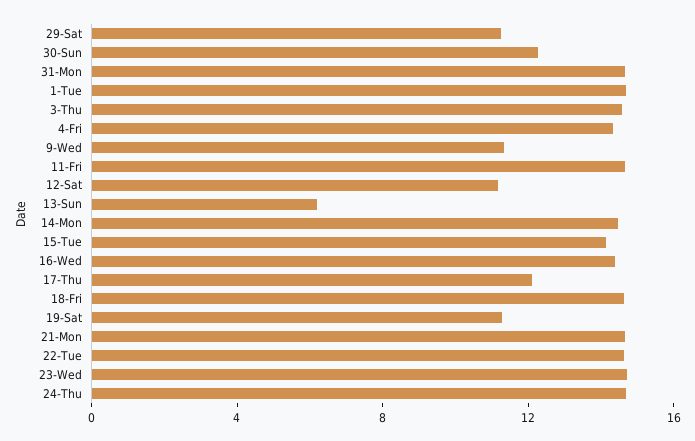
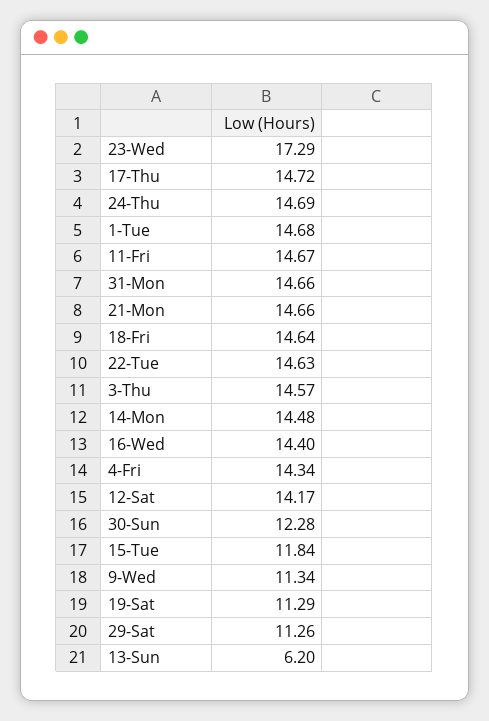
12-Sat: 11 -> 14.17
15-Tue: 14 -> 11.84
17-Thu: 12 -> 14.72
23-Wed: 15 -> 17.29

